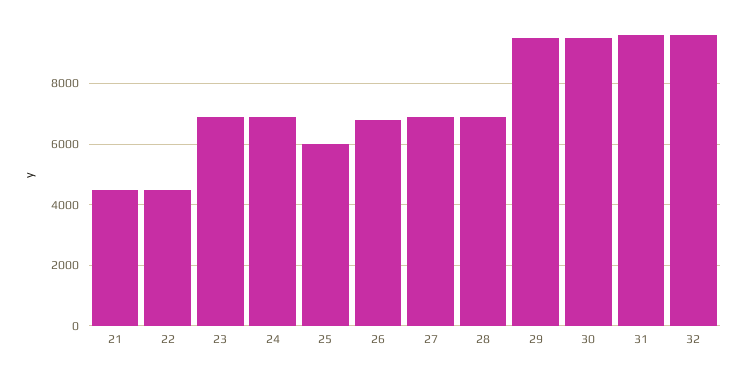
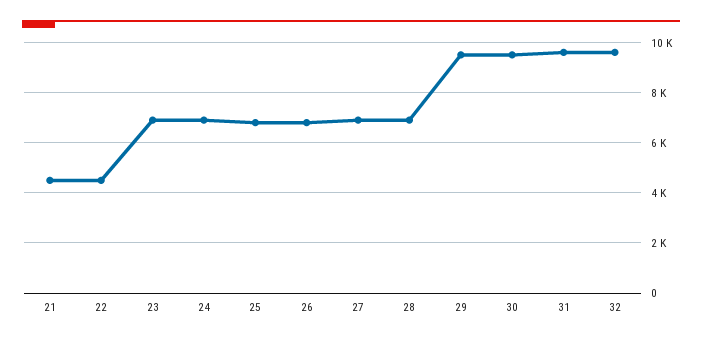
25: 6000 -> 6750

